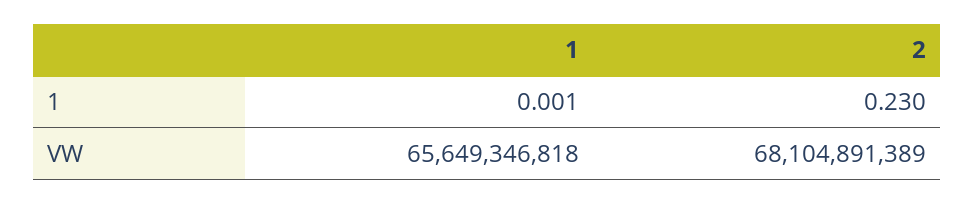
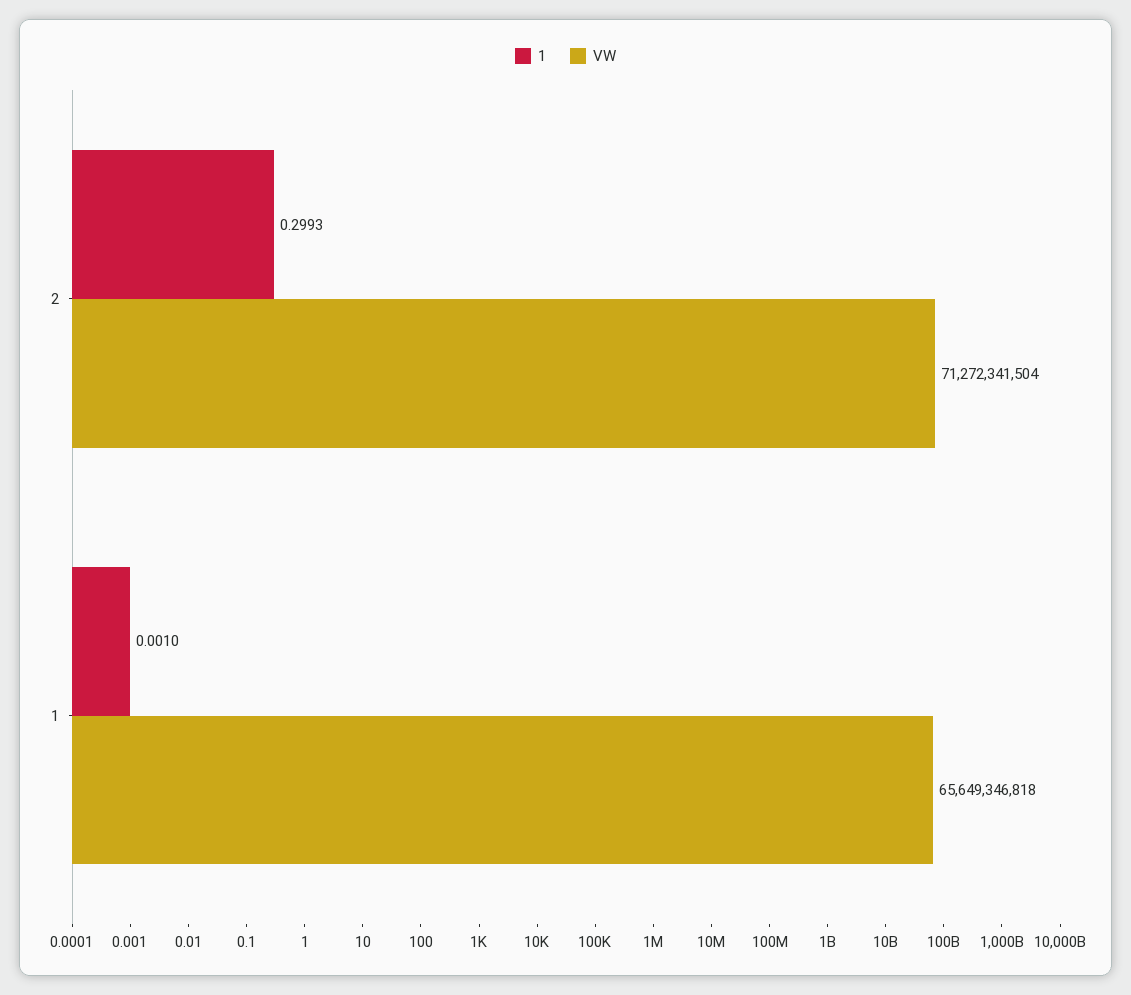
1, 2: 0.23 -> 0.2993
VW, 2: 68104891389 -> 71272341504

